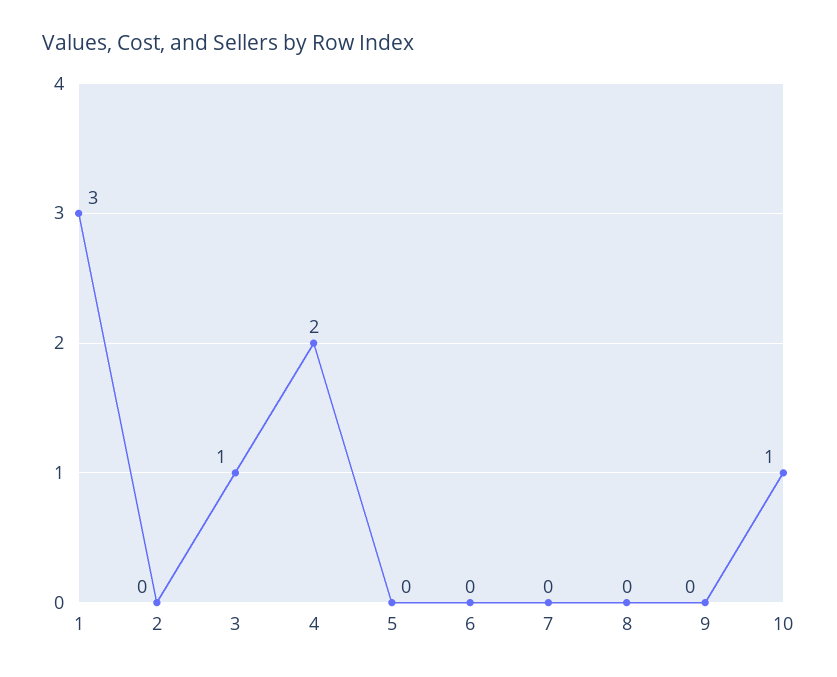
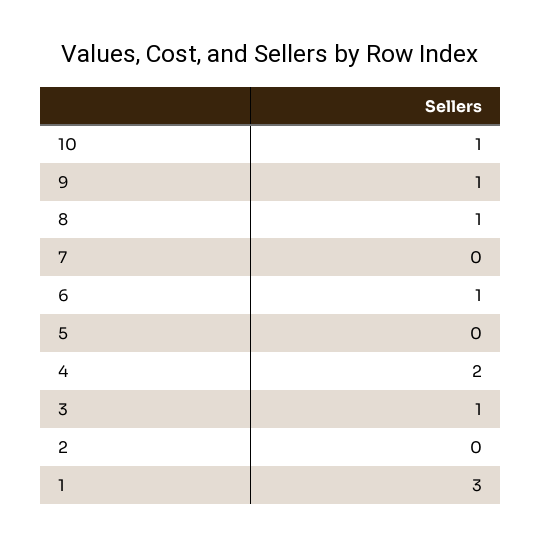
6: 0 -> 1
8: 0 -> 1
9: 0 -> 1

